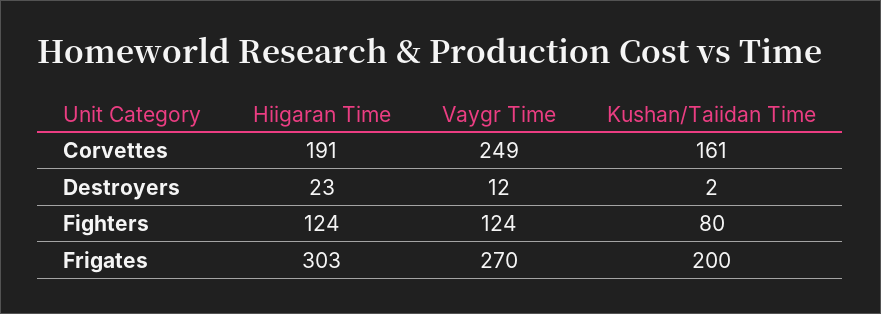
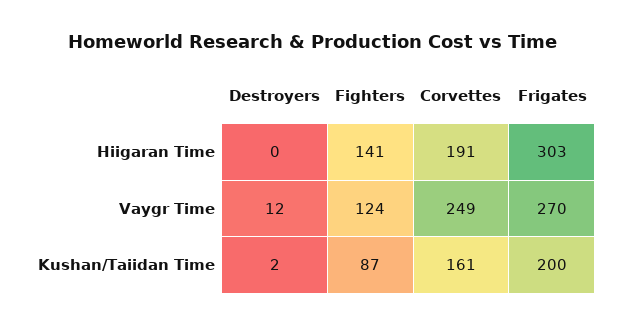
Hiigaran Time, Destroyers: 23 -> 0
Hiigaran Time, Fighters: 124 -> 141
Kushan/Taiidan Time, Fighters: 80 -> 87

